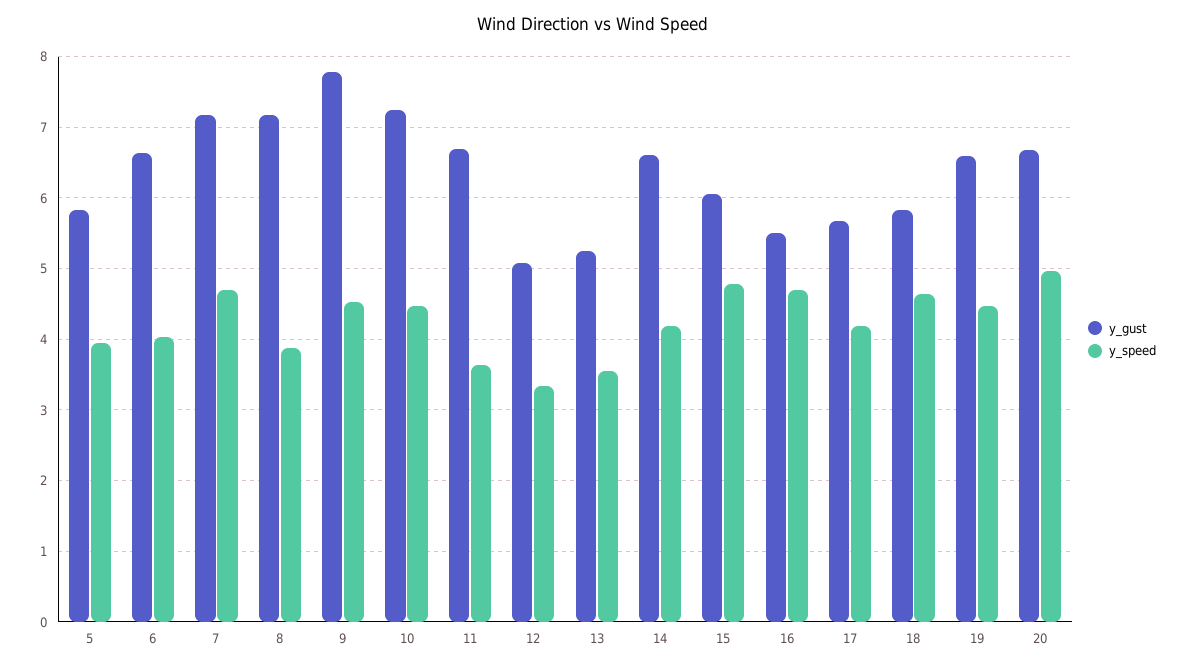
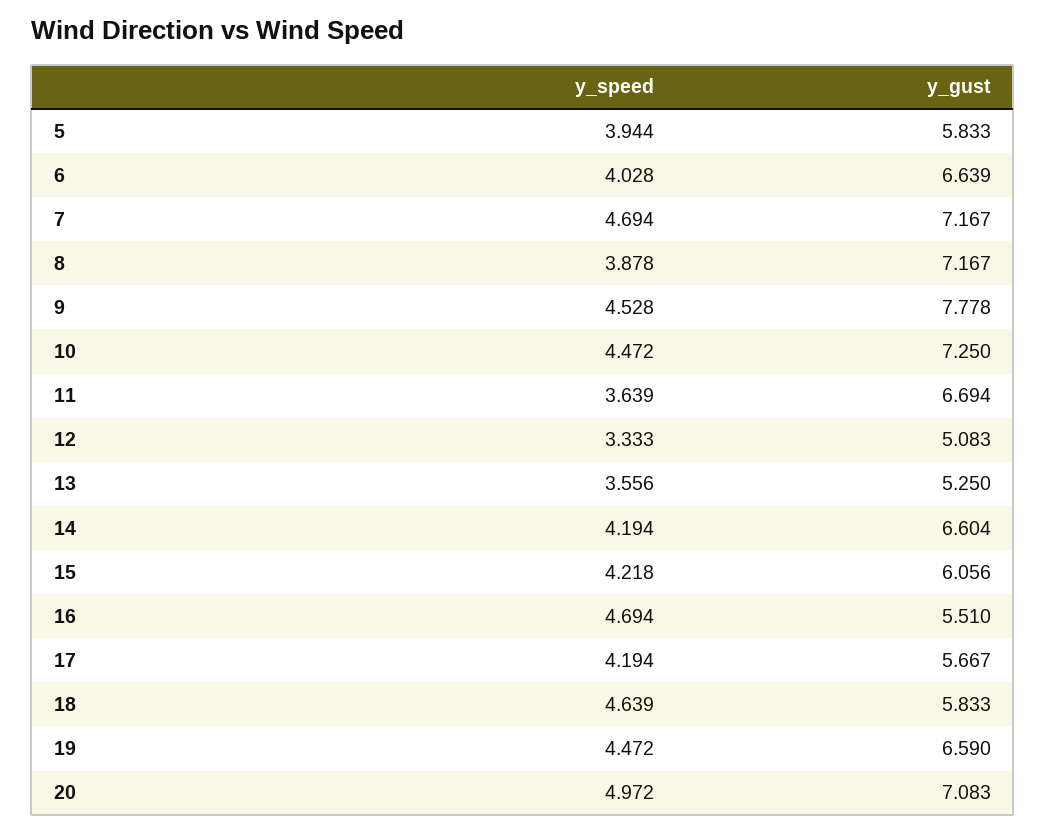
y_speed, 15: 4.8 -> 4.218
y_gust, 20: 6.7 -> 7.083

